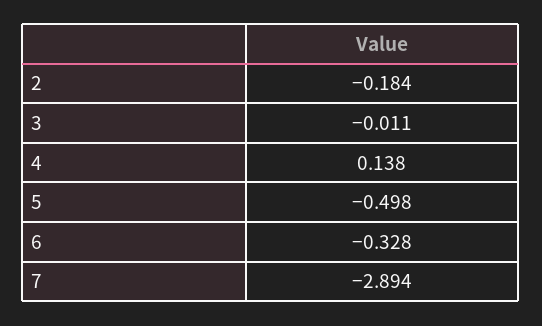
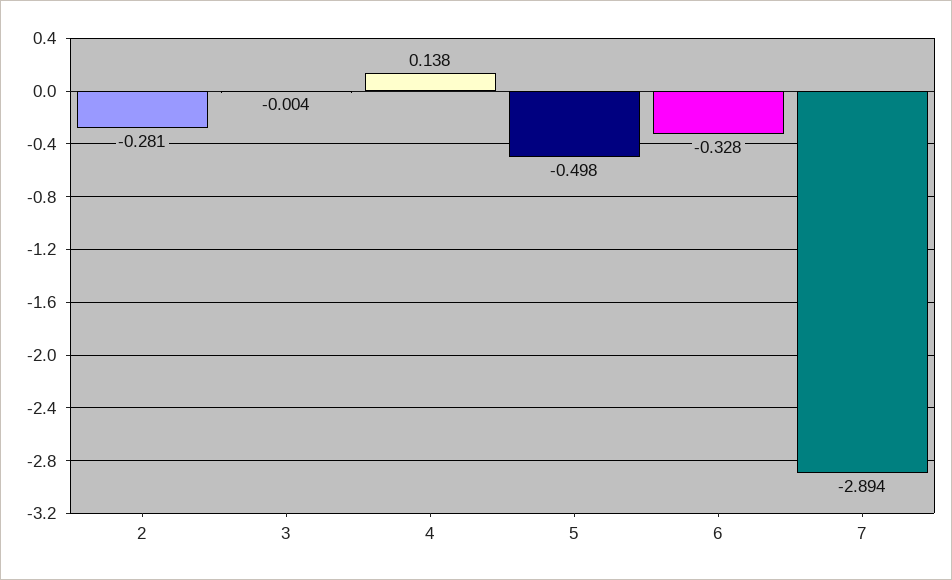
2: -0.184 -> -0.281
3: -0.011 -> -0.004

